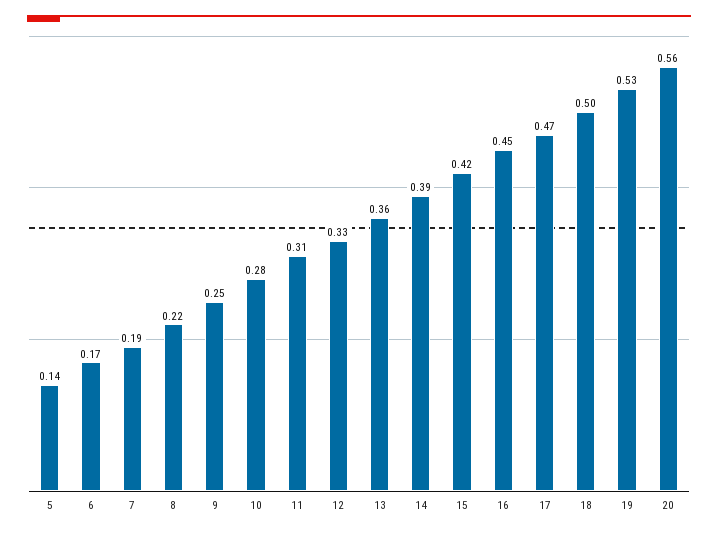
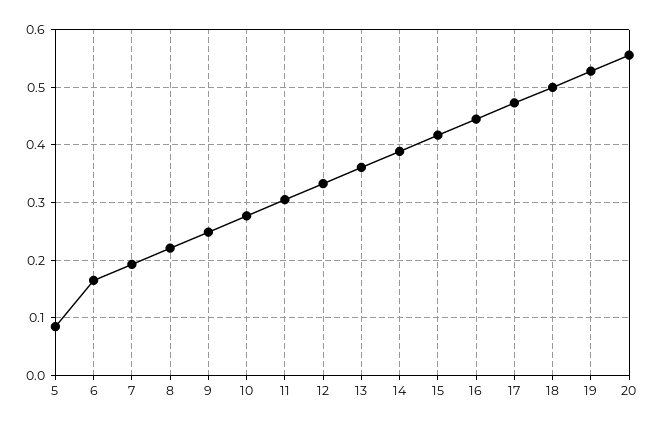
5: 0.14 -> 0.08

